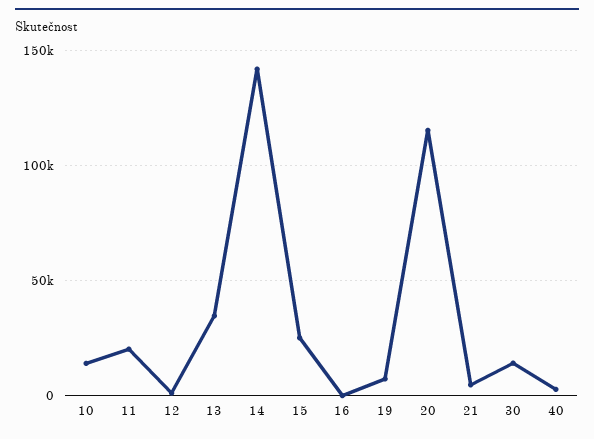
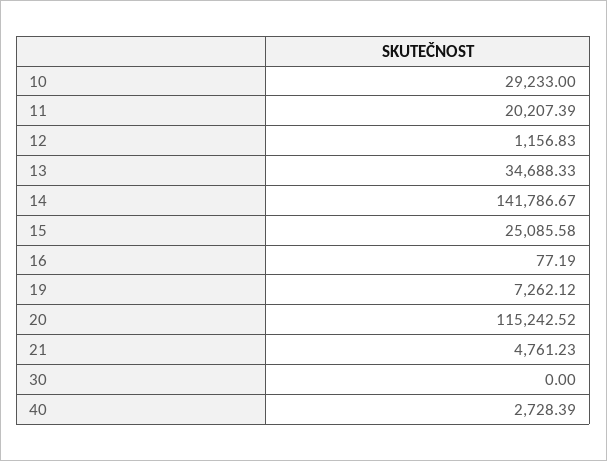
10: 15000 -> 29233
30: 15000 -> 0

